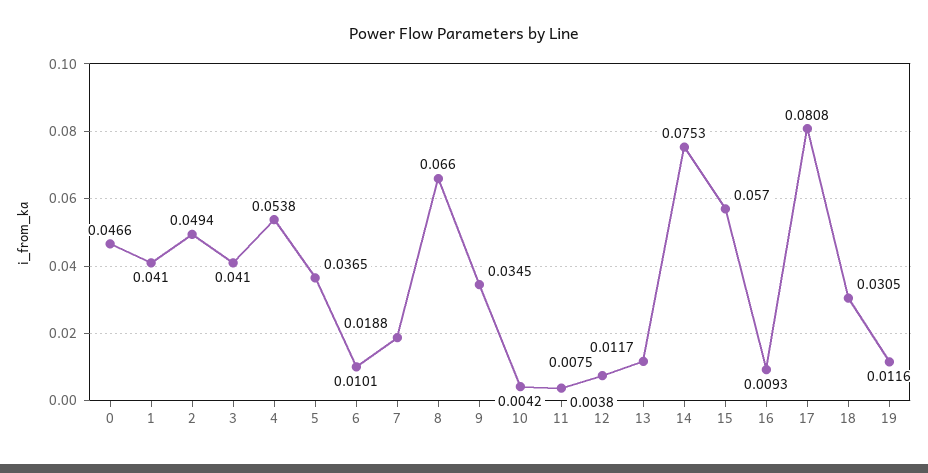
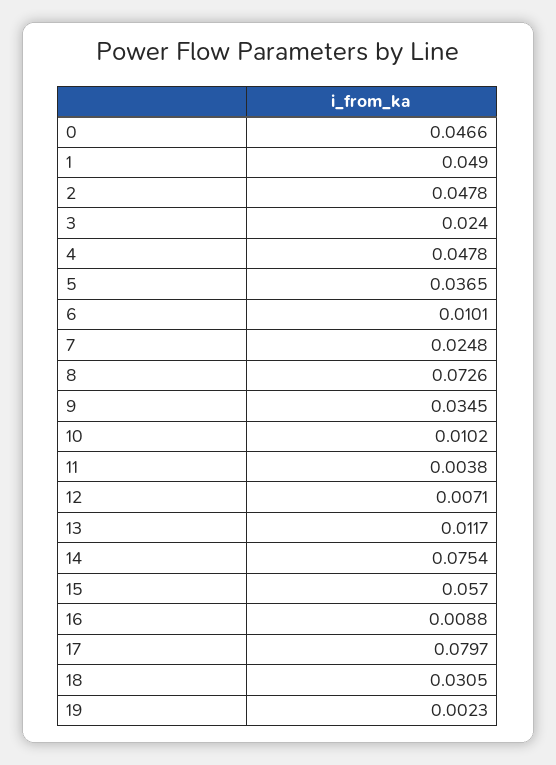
1: 0.041 -> 0.049
2: 0.0494 -> 0.0478
3: 0.041 -> 0.024
4: 0.0538 -> 0.0478
7: 0.0188 -> 0.0248
8: 0.066 -> 0.0726
10: 0.0042 -> 0.0102
12: 0.0075 -> 0.0071
14: 0.0753 -> 0.0754
16: 0.0093 -> 0.0088
17: 0.0808 -> 0.0797
19: 0.0116 -> 0.0023

